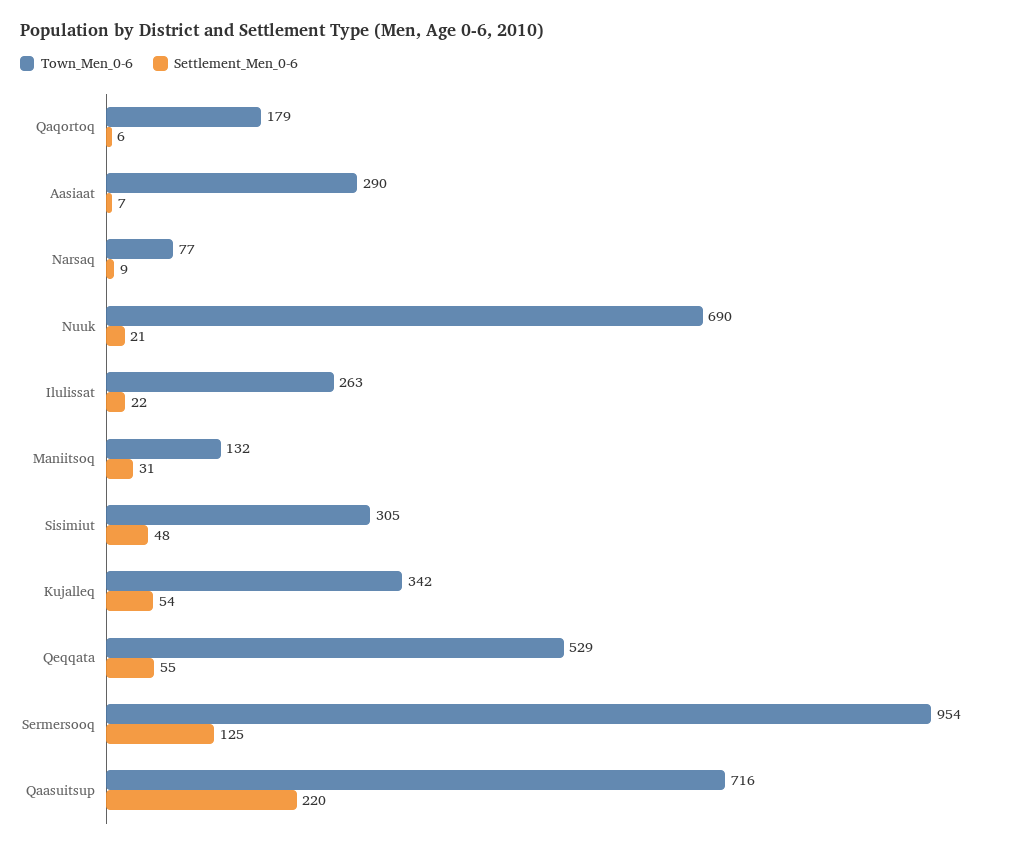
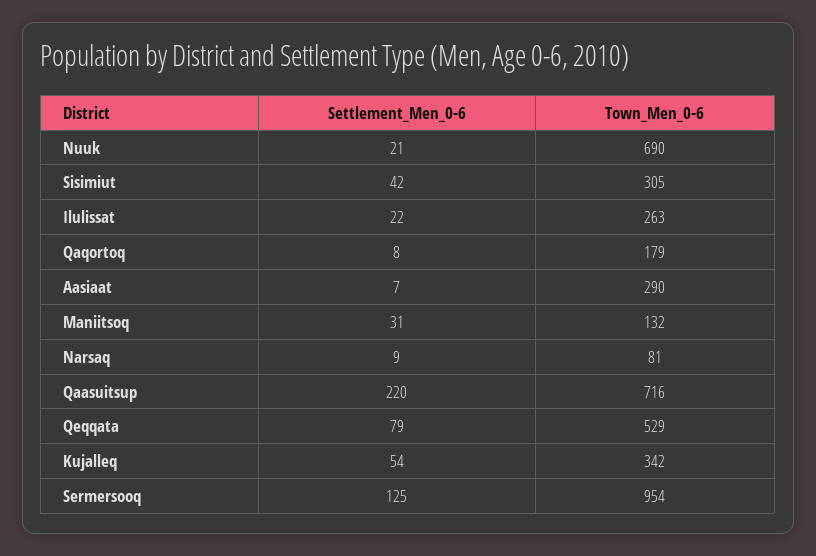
Settlement_Men_0-6, Qaqortoq: 6 -> 8
Town_Men_0-6, Narsaq: 77 -> 81
Settlement_Men_0-6, Sisimiut: 48 -> 42
Settlement_Men_0-6, Qeqqata: 55 -> 79

